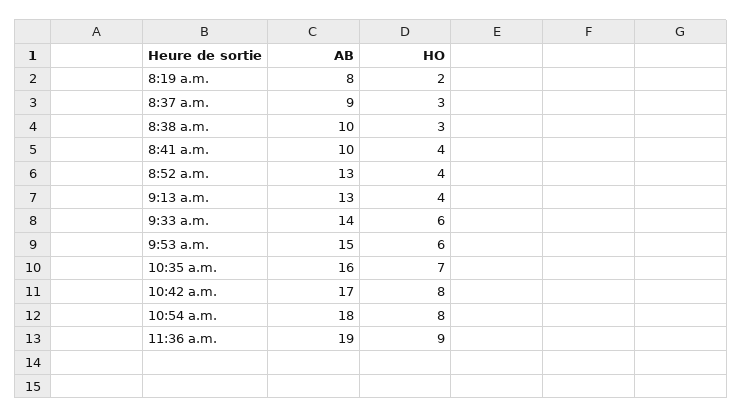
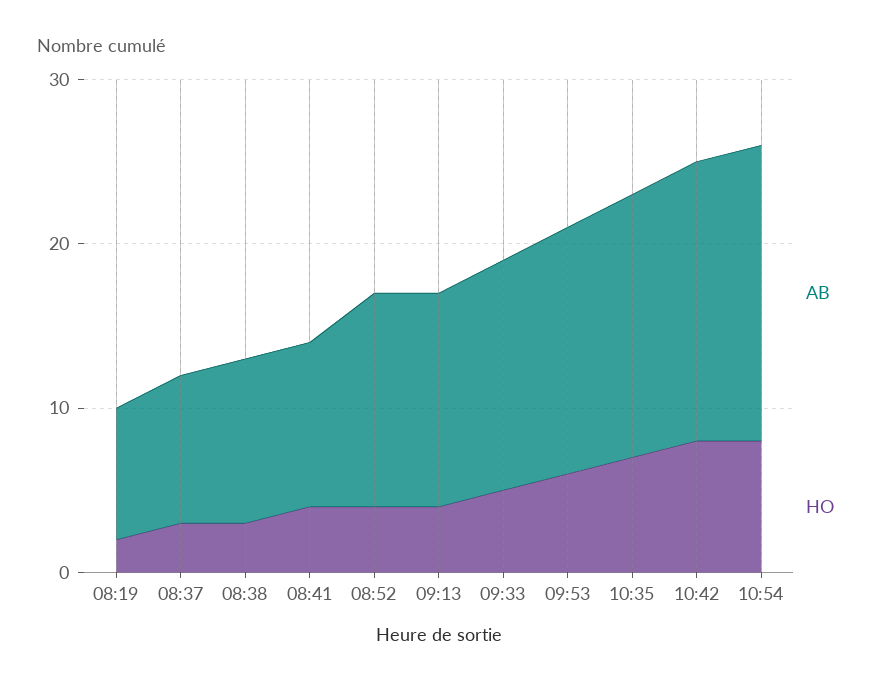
HO, 9:33 a.m.: 6 -> 5
AB, 11:36 a.m.: 19 -> none
HO, 11:36 a.m.: 9 -> none

